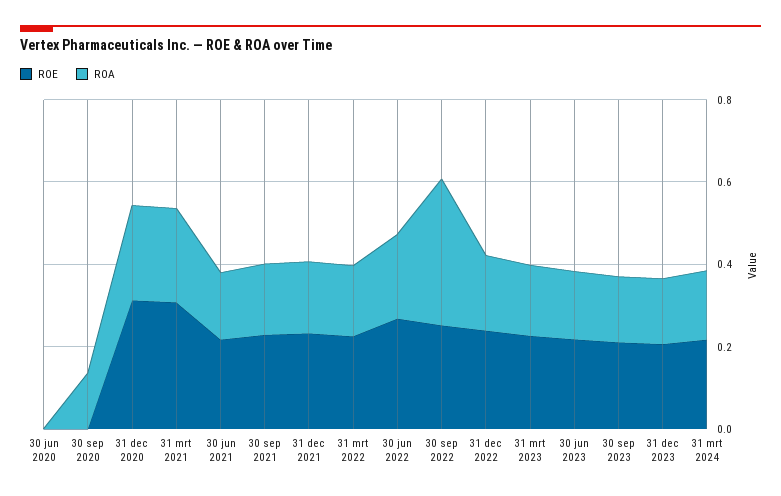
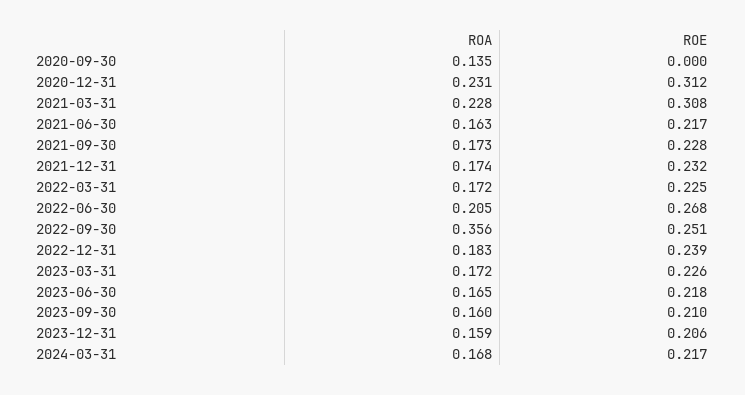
ROE, 30 jun 2020: 0 -> none
ROA, 30 jun 2020: 0 -> none

